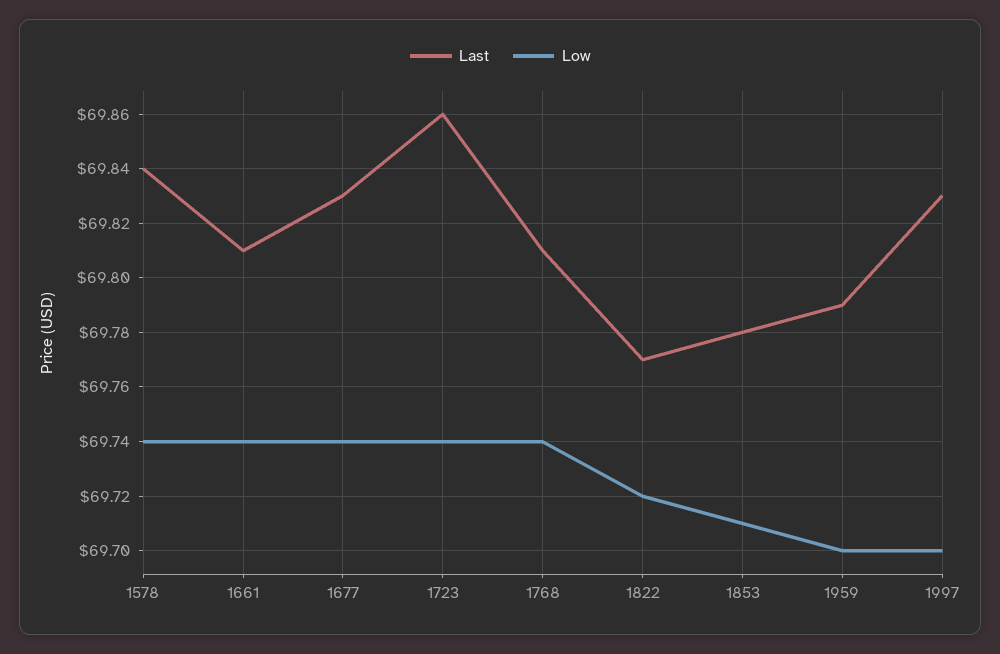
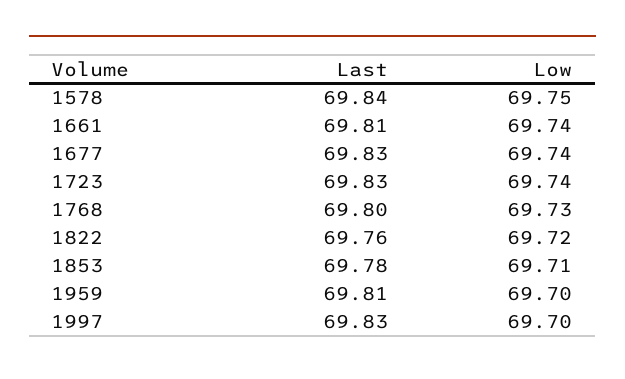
Low, 1578: 69.74 -> 69.75
Last, 1723: 69.86 -> 69.83
Last, 1768: 69.81 -> 69.8
Low, 1768: 69.74 -> 69.73
Last, 1822: 69.77 -> 69.76
Last, 1959: 69.79 -> 69.81

